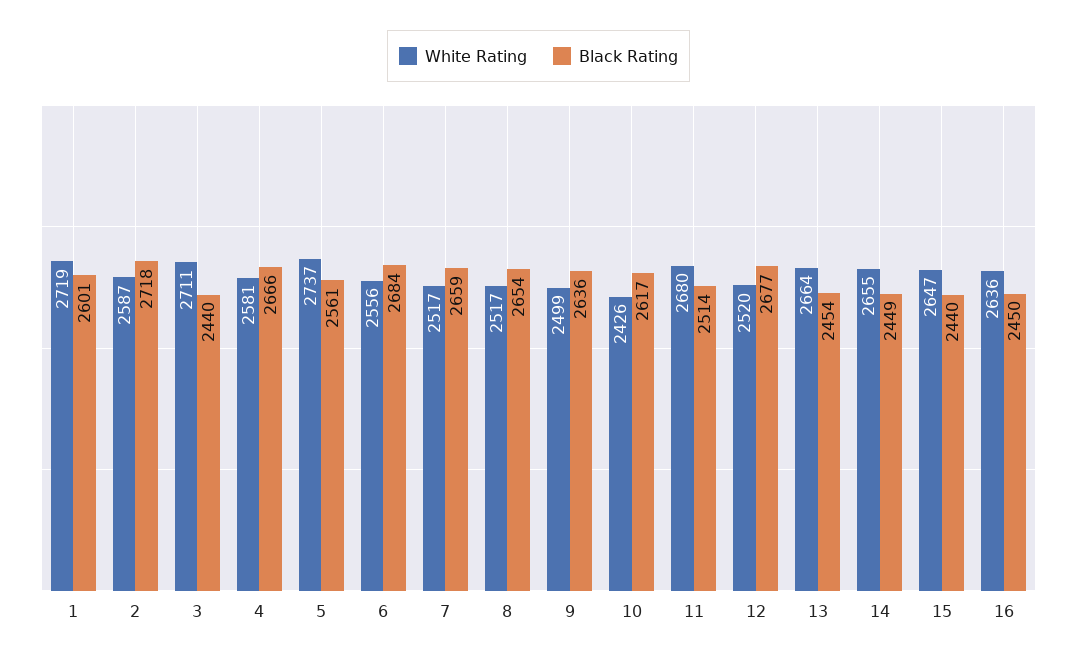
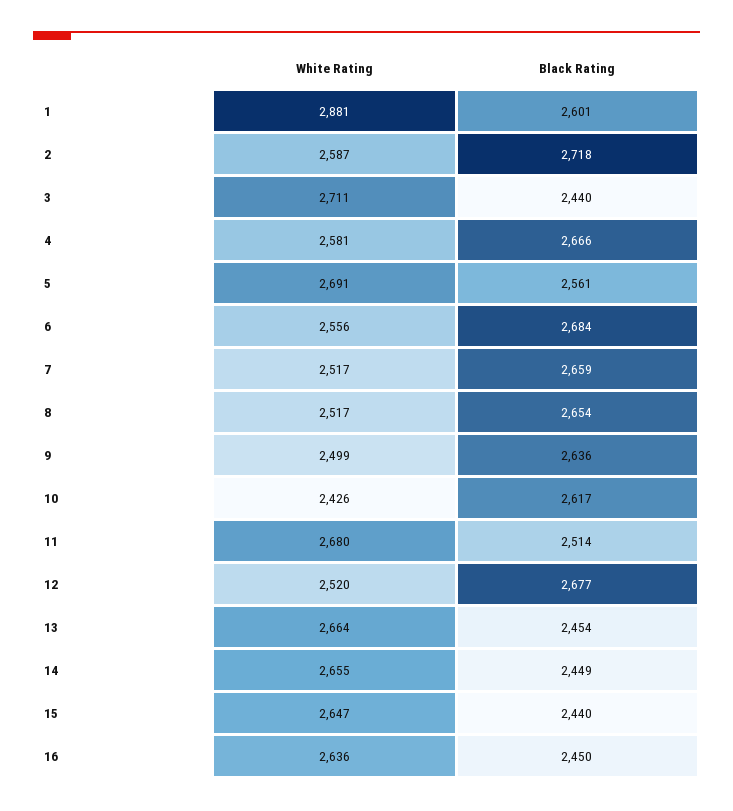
White Rating, 1: 2719 -> 2881
White Rating, 5: 2737 -> 2691

